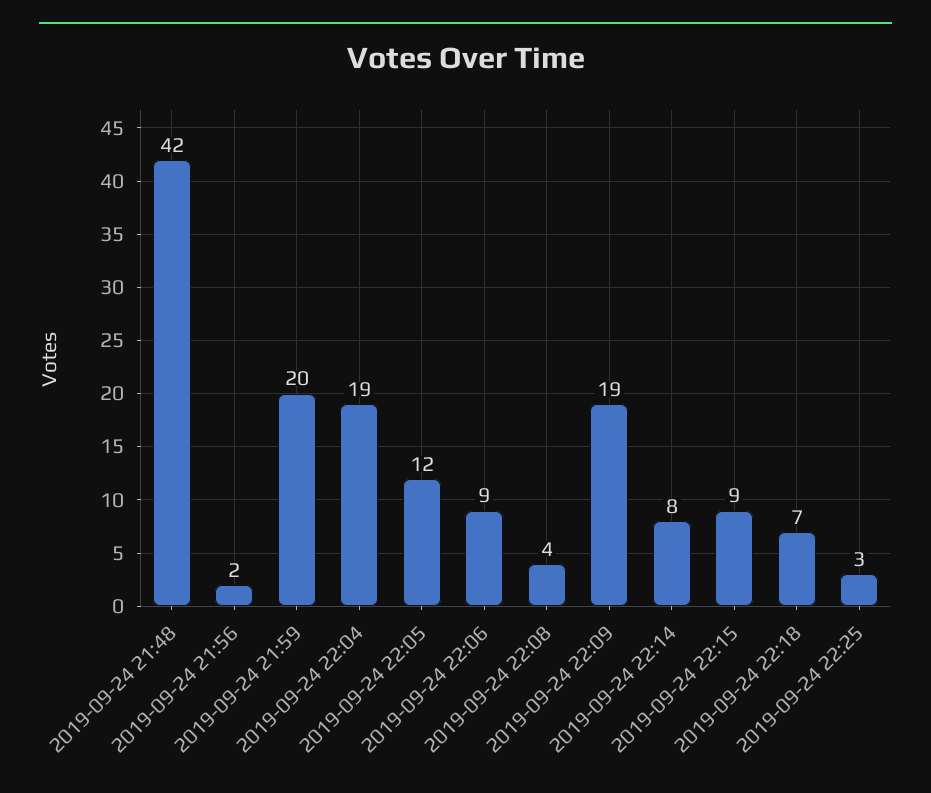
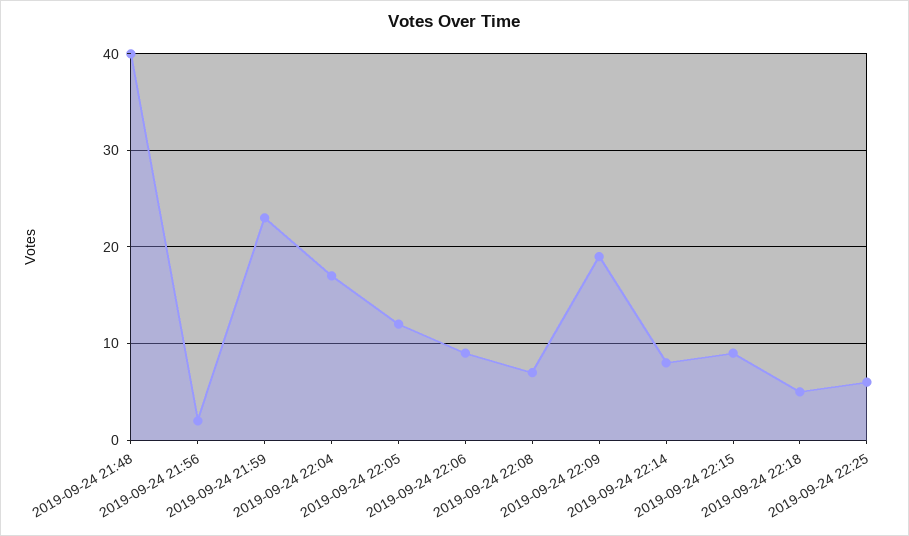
2019-09-24 21:48: 42 -> 40
2019-09-24 21:59: 20 -> 23
2019-09-24 22:04: 19 -> 17
2019-09-24 22:08: 4 -> 7
2019-09-24 22:18: 7 -> 5
2019-09-24 22:25: 3 -> 6

